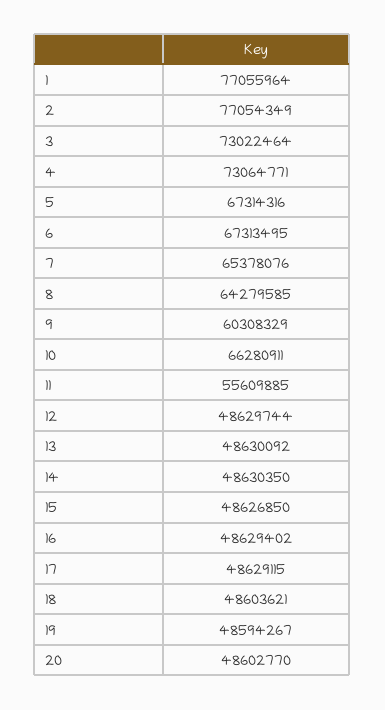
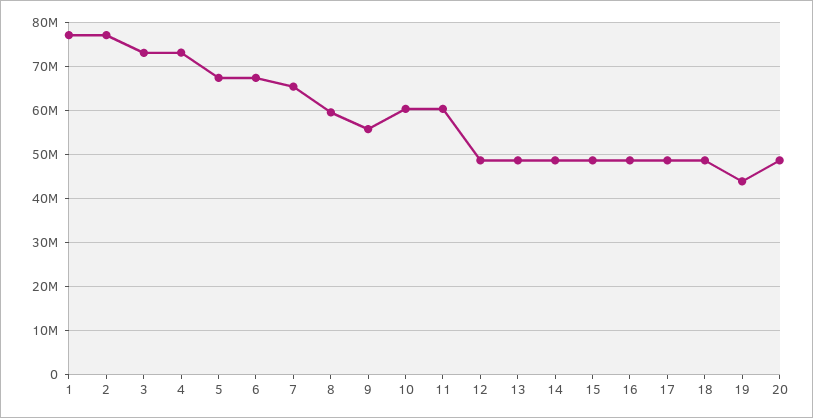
8: 64279585 -> 60000000
9: 60308329 -> 56000000
10: 66280911 -> 60000000
11: 55609885 -> 60000000
19: 48594267 -> 44000000

